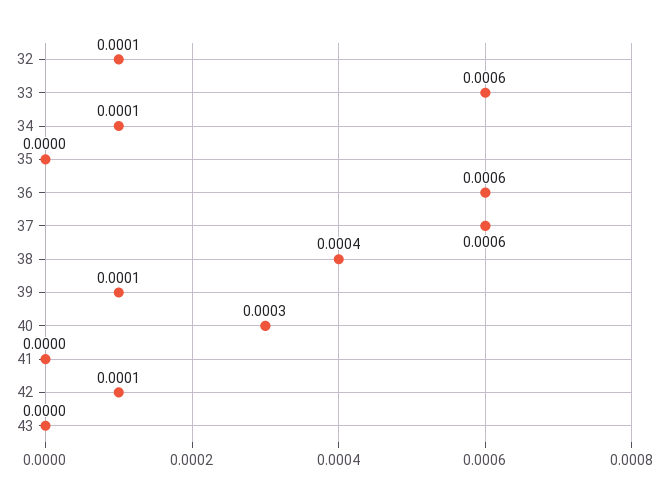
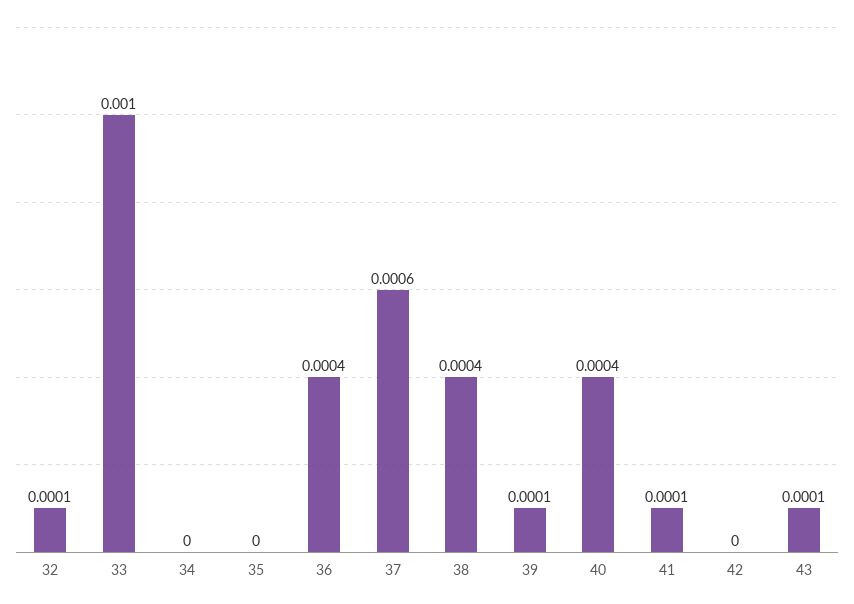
33: 0.0006 -> 0.001
34: 0.0001 -> 0
36: 0.0006 -> 0.0004
40: 0.0003 -> 0.0004
41: 0 -> 0.0001
42: 0.0001 -> 0
43: 0 -> 0.0001

